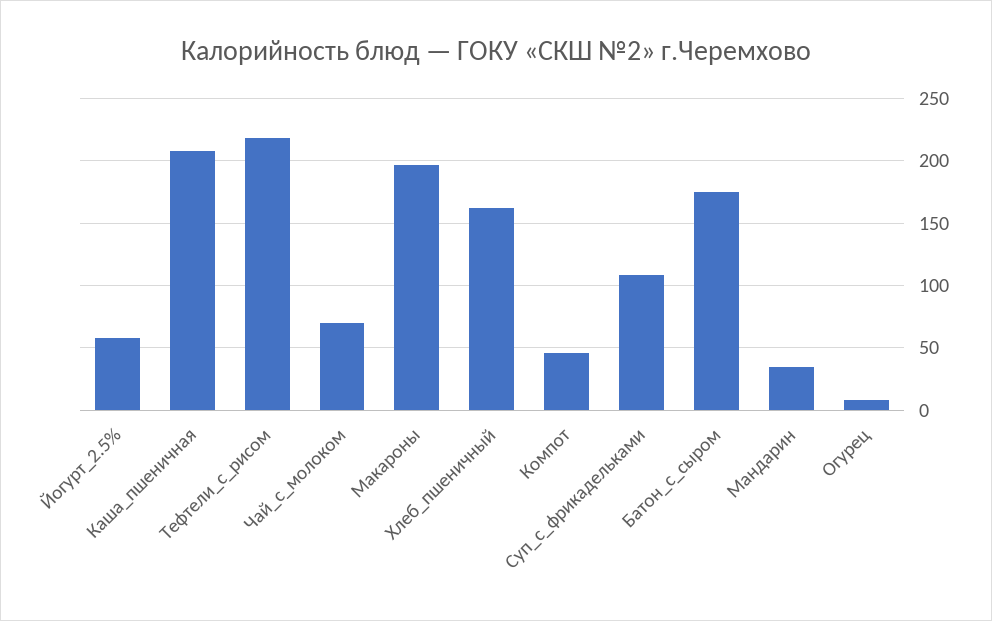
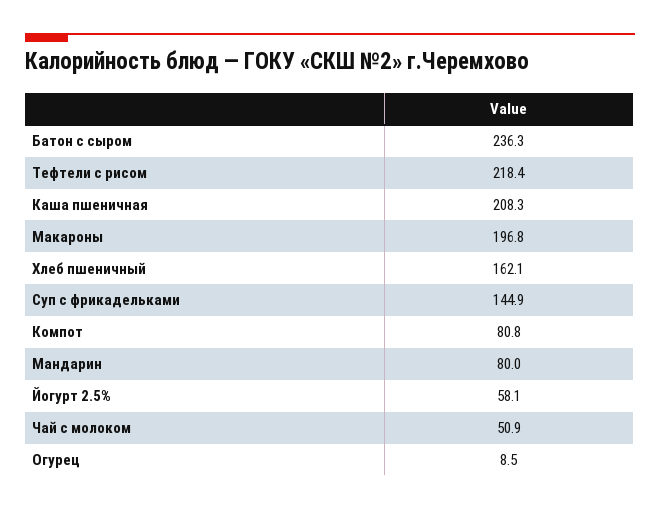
Чай_с_молоком: 70 -> 50.9
Компот: 45 -> 80.8
Суп_с_фрикадельками: 110 -> 144.9
Батон_с_сыром: 175 -> 236.3
Мандарин: 35 -> 80

